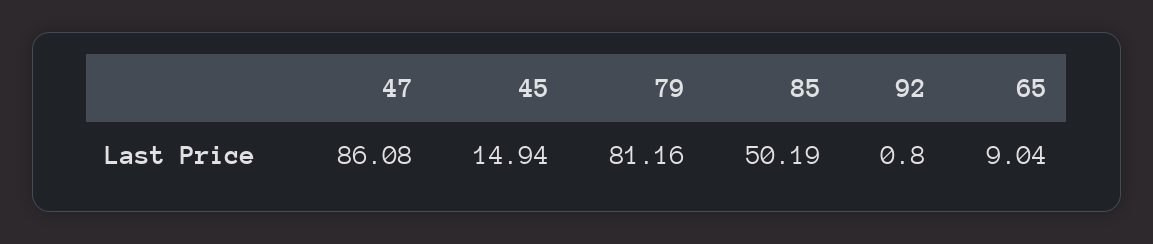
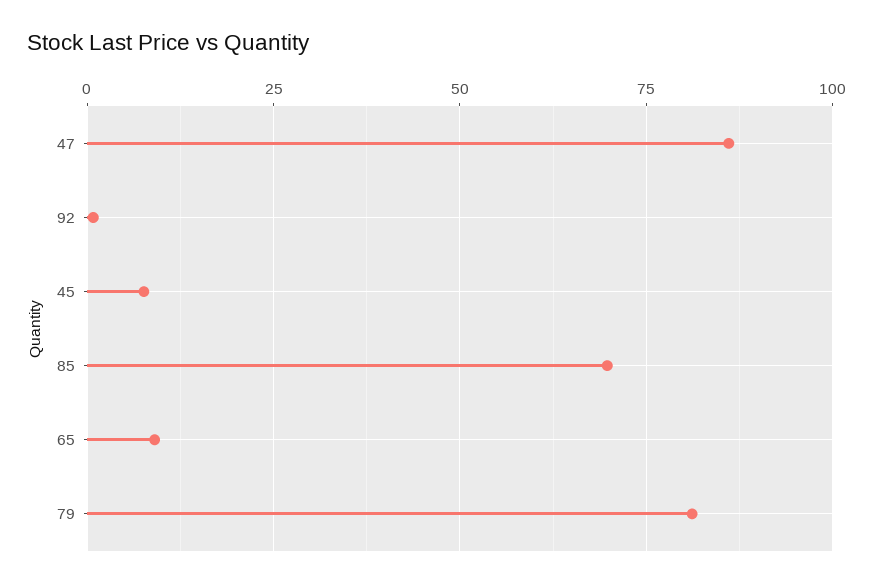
45: 14.94 -> 7.5
85: 50.19 -> 70

